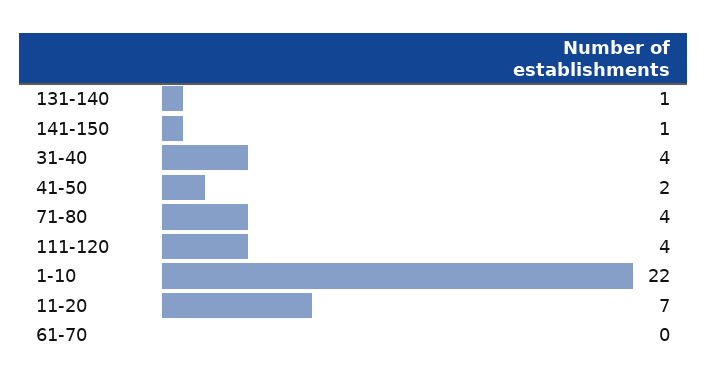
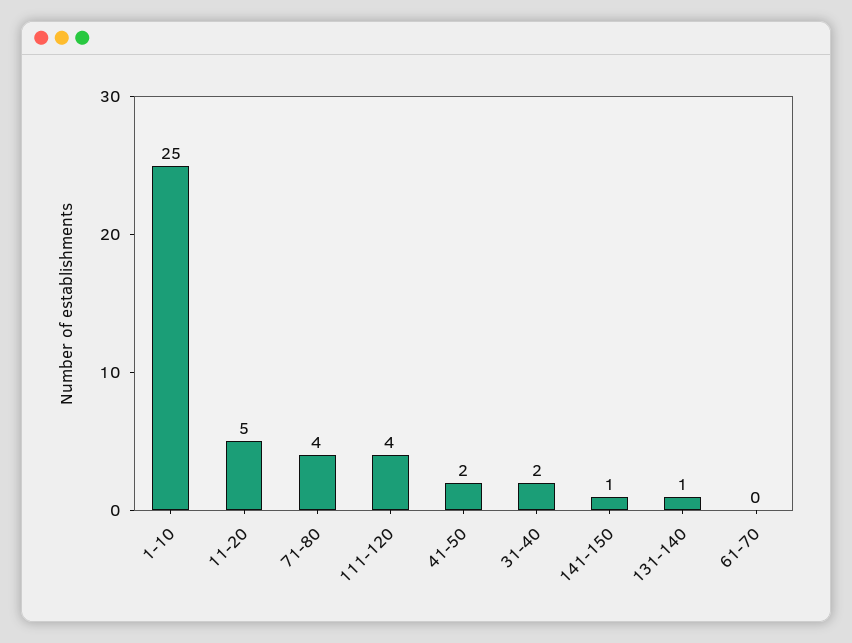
31-40: 4 -> 2
1-10: 22 -> 25
11-20: 7 -> 5

